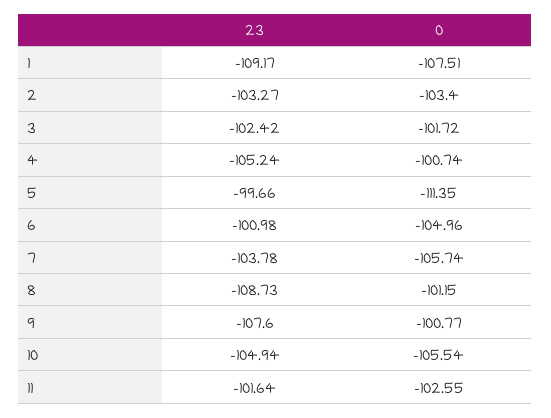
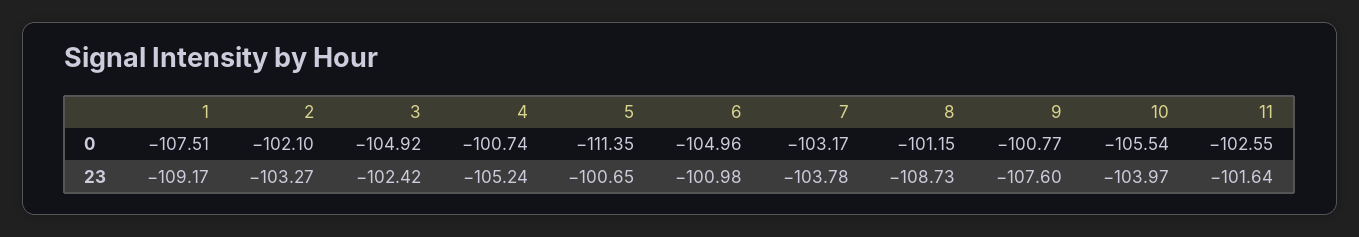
0, 2: -103.4 -> -102.1
0, 3: -101.72 -> -104.92
23, 5: -99.66 -> -100.65
0, 7: -105.74 -> -103.17
23, 10: -104.94 -> -103.97

